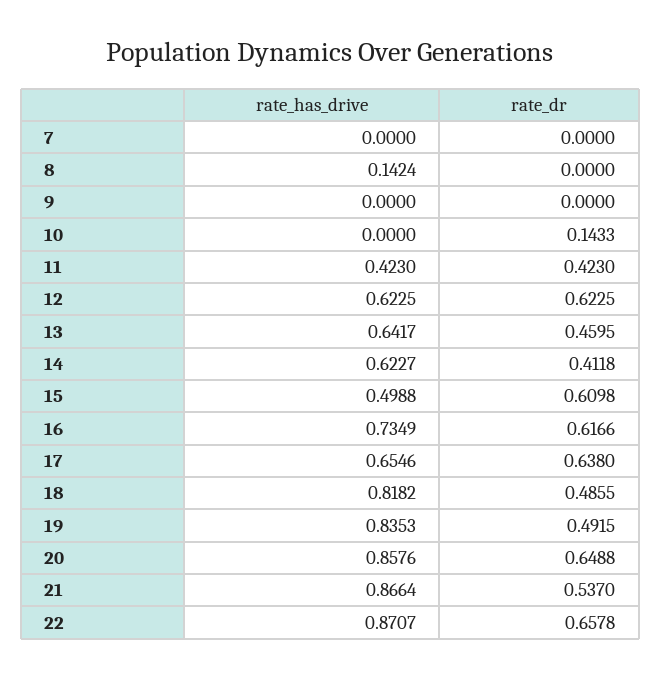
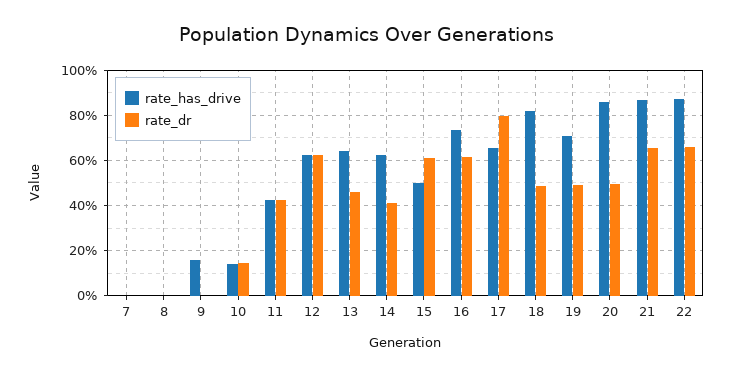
rate_has_drive, 8: 0.1424 -> 0
rate_has_drive, 9: 0 -> 0.15
rate_has_drive, 10: 0 -> 0.15
rate_dr, 17: 0.638 -> 0.8
rate_has_drive, 19: 0.8353 -> 0.7
rate_dr, 20: 0.6488 -> 0.5
rate_dr, 21: 0.537 -> 0.65

